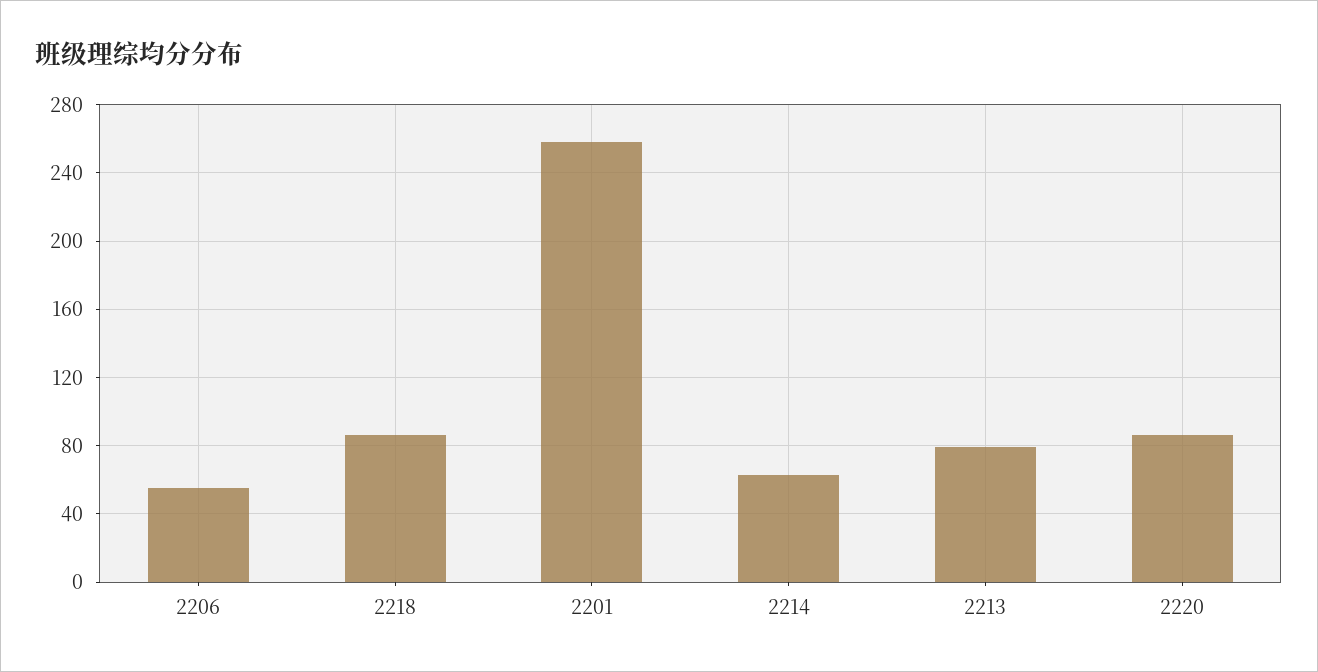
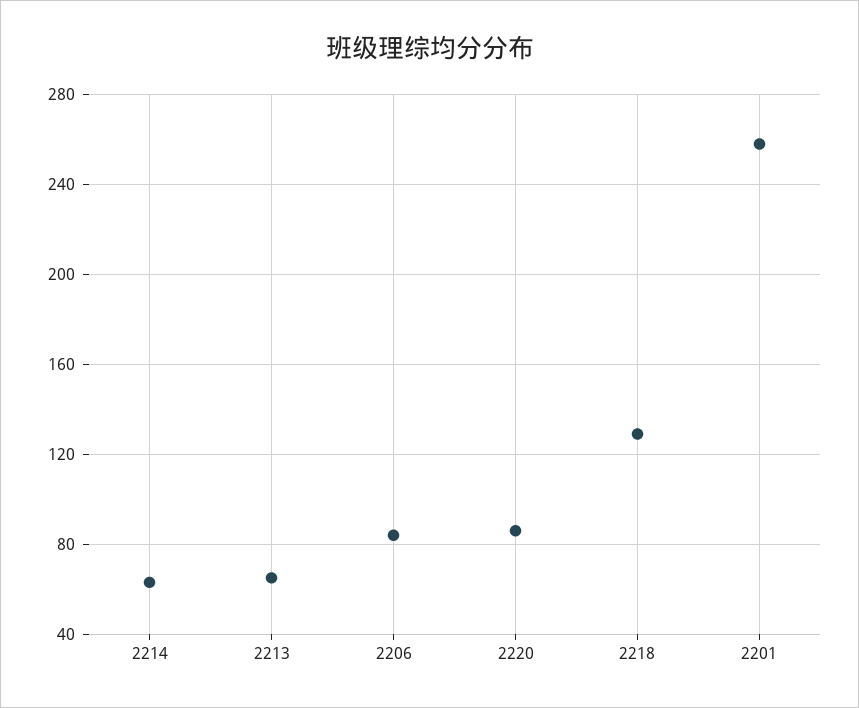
2206: 55 -> 85
2218: 85 -> 130
2213: 80 -> 65

